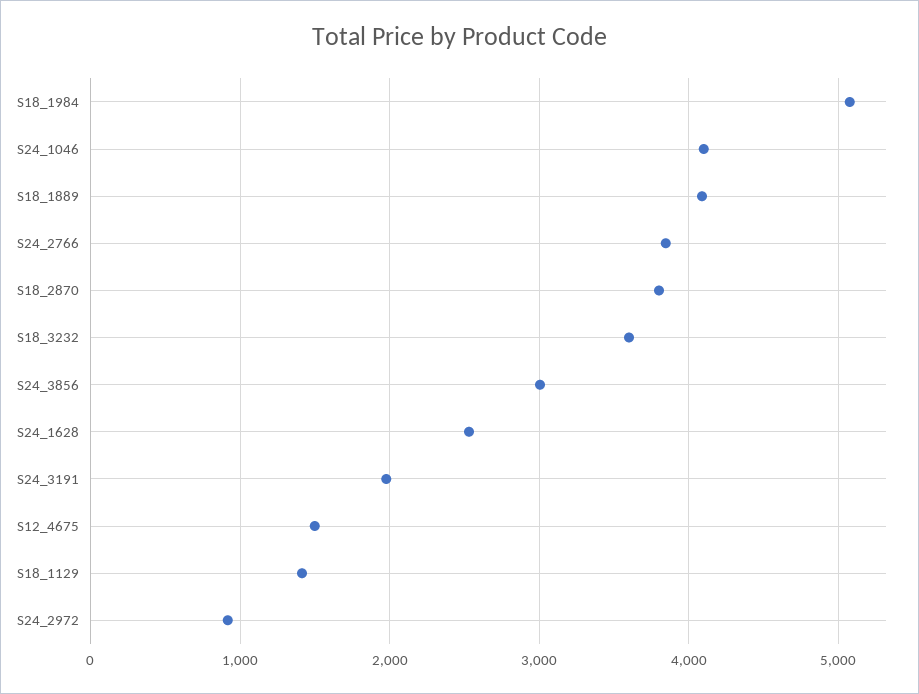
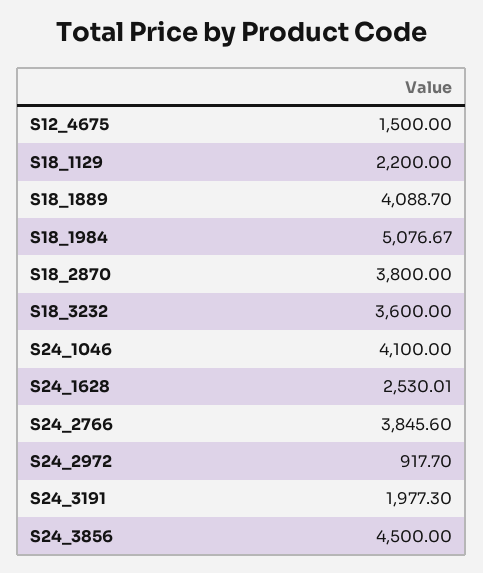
S24_3856: 3000 -> 4500
S18_1129: 1400 -> 2200

